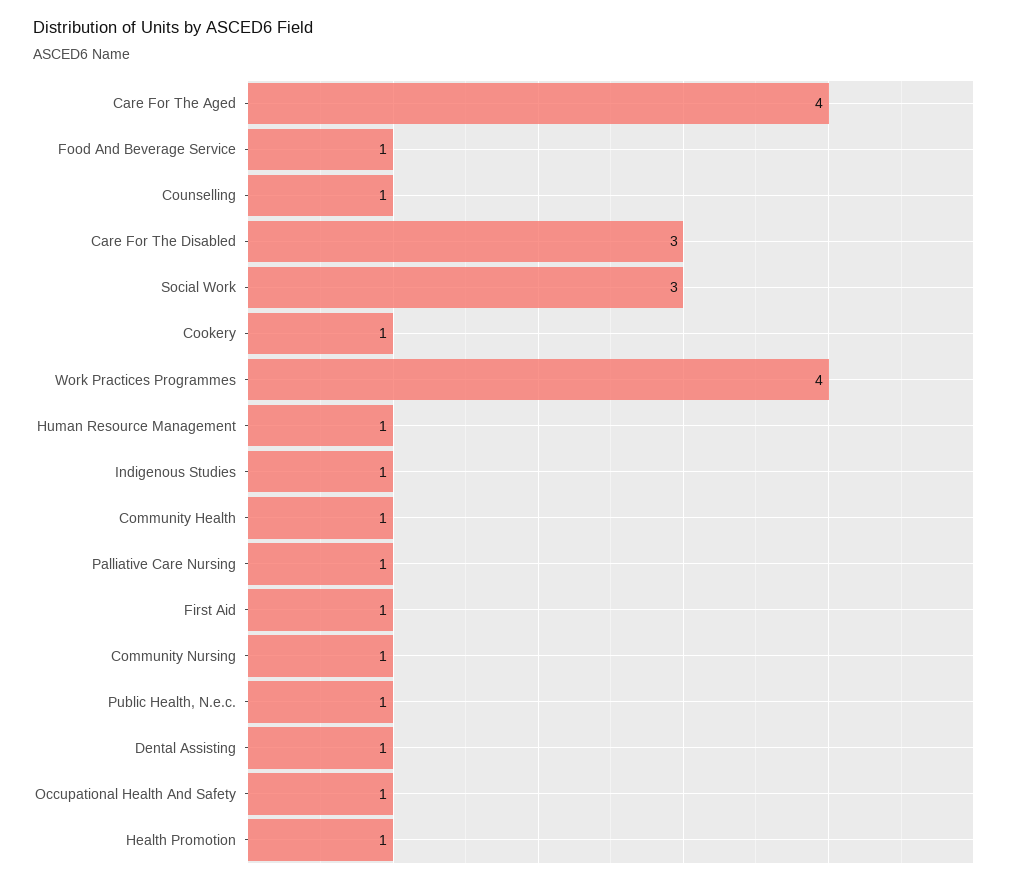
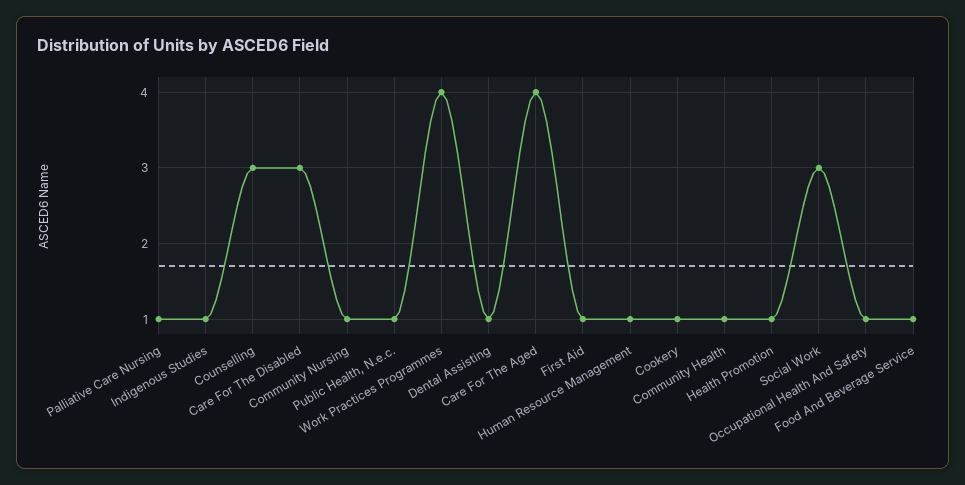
Counselling: 1 -> 3

